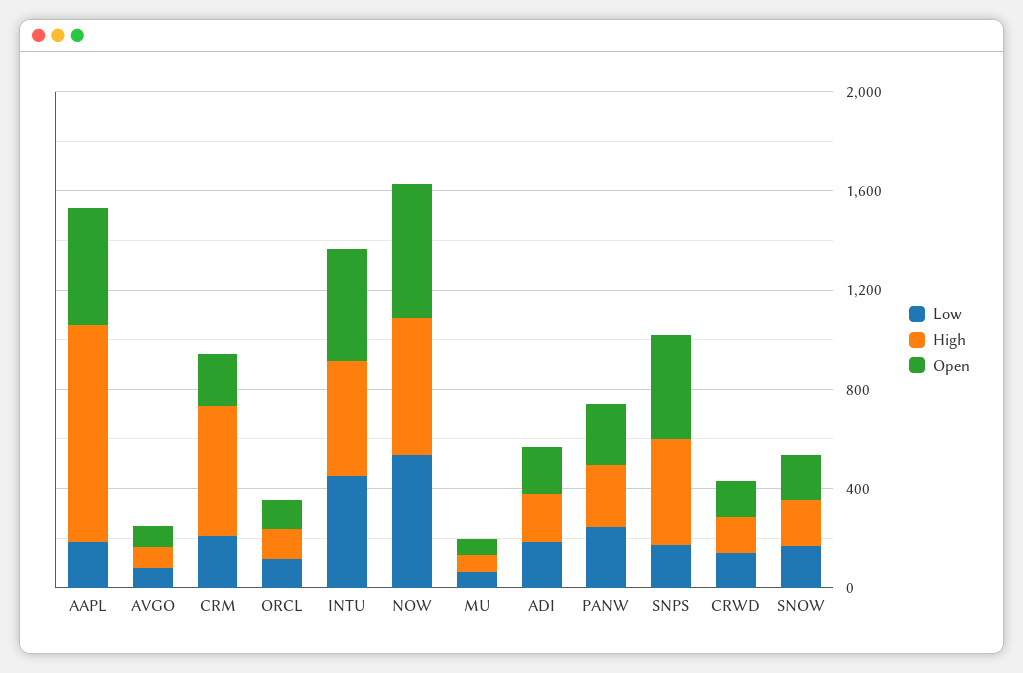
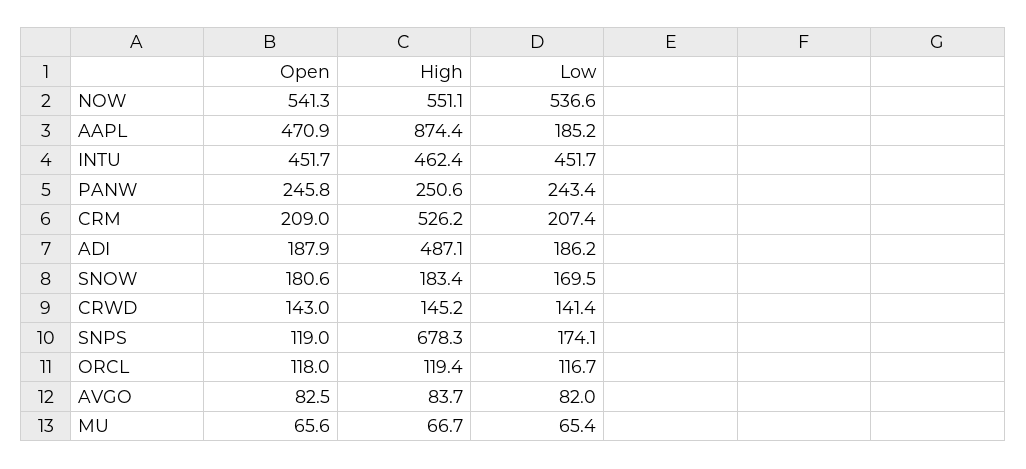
High, ADI: 200 -> 487.1
High, SNPS: 400 -> 678.3
Open, SNPS: 400 -> 119

